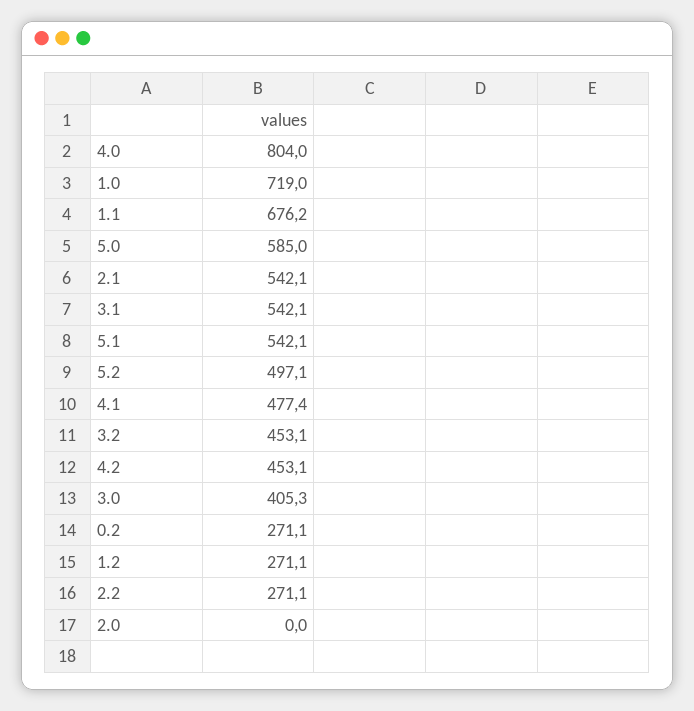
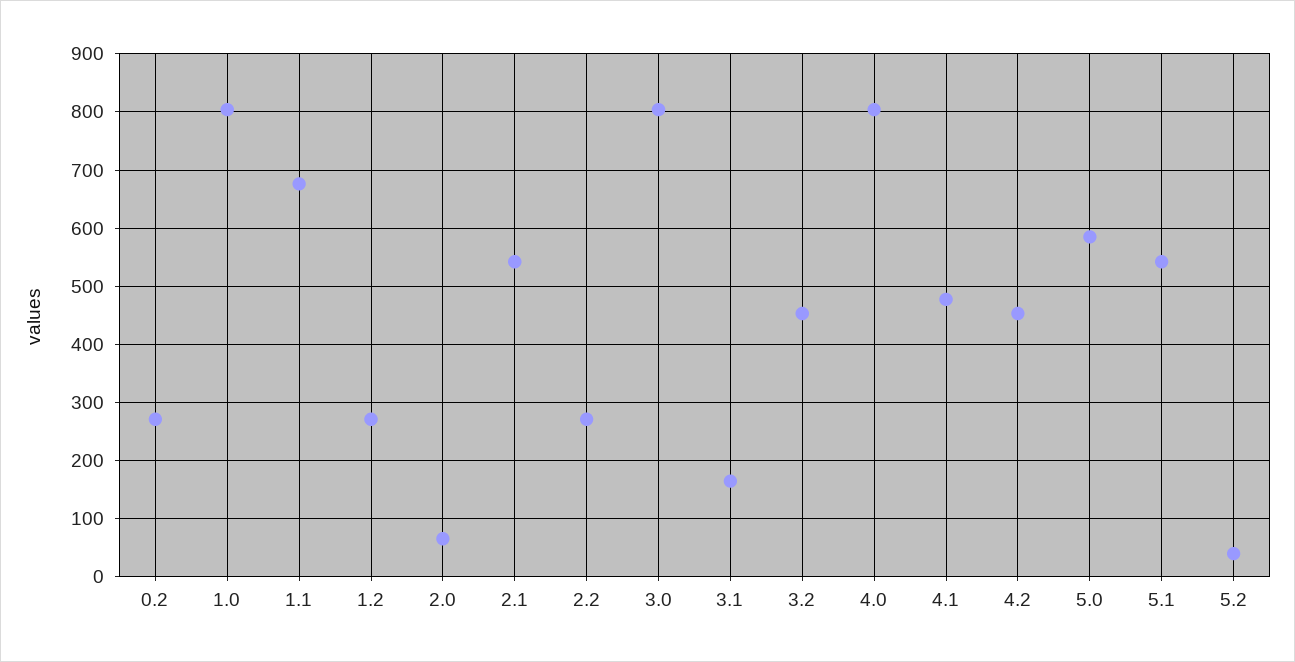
1.0: 719 -> 800
3.1: 542.1 -> 160
5.2: 497.1 -> 40
3.0: 405.3 -> 800
2.0: 0 -> 60

